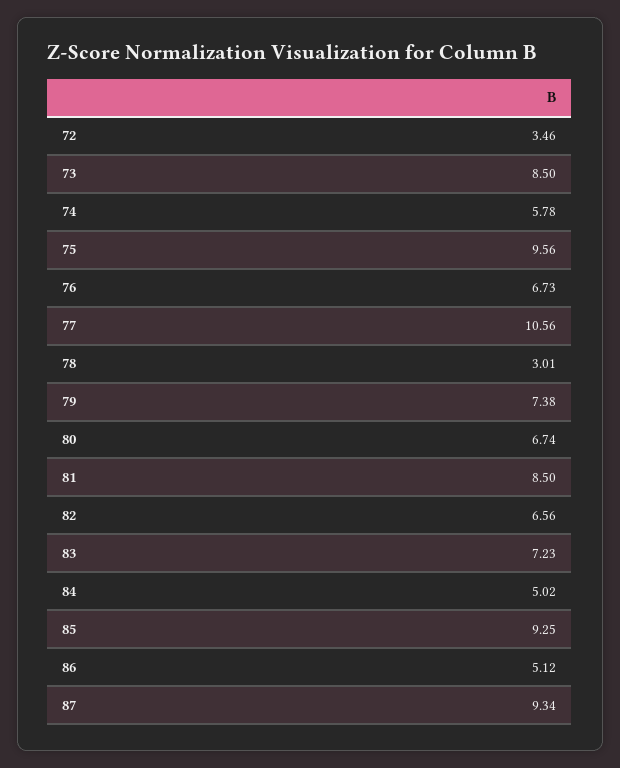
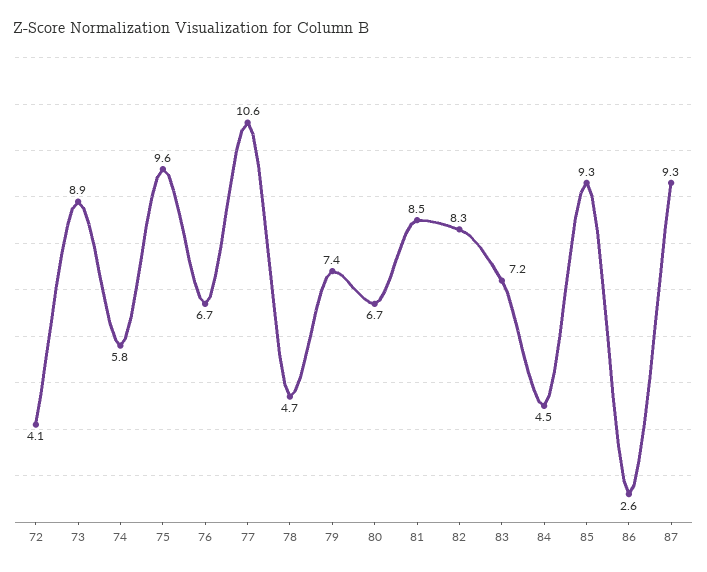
72: 3.46 -> 4.1
73: 8.5 -> 8.9
78: 3.01 -> 4.7
82: 6.56 -> 8.3
84: 5.02 -> 4.5
86: 5.12 -> 2.6

